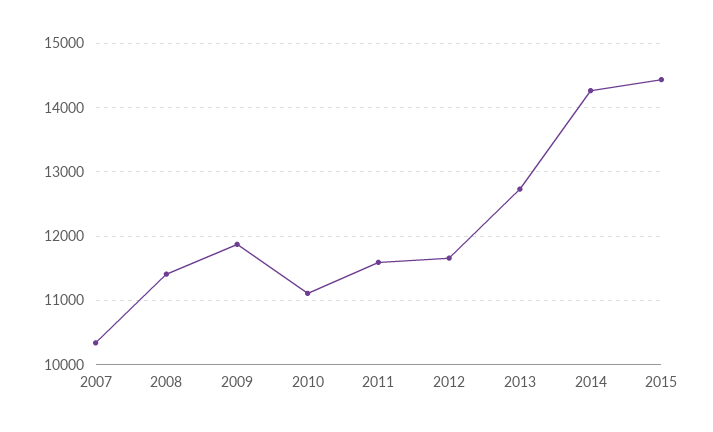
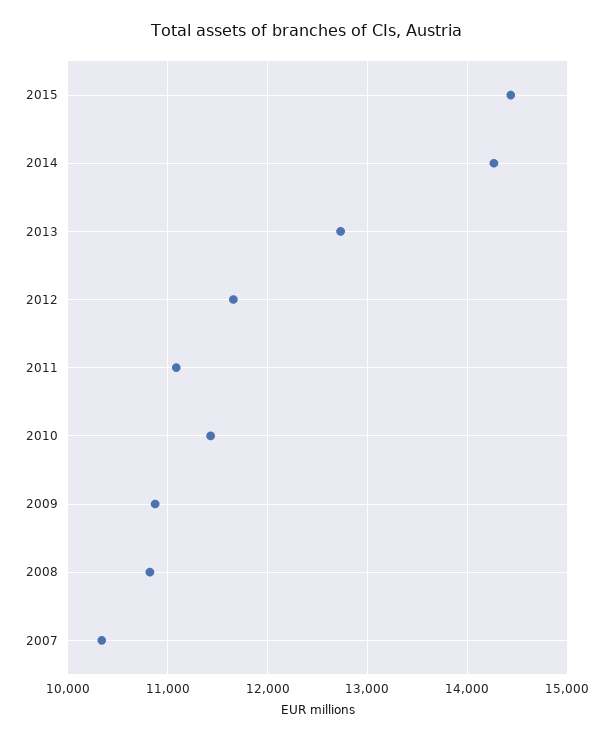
2008: 11400 -> 10800
2009: 11900 -> 10900
2010: 11100 -> 11400
2011: 11600 -> 11100

